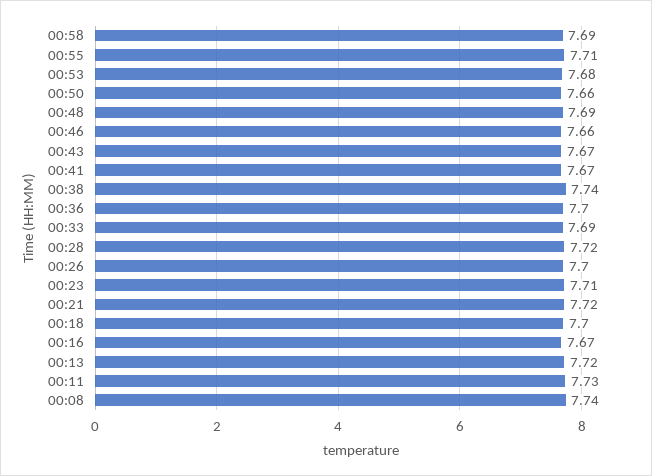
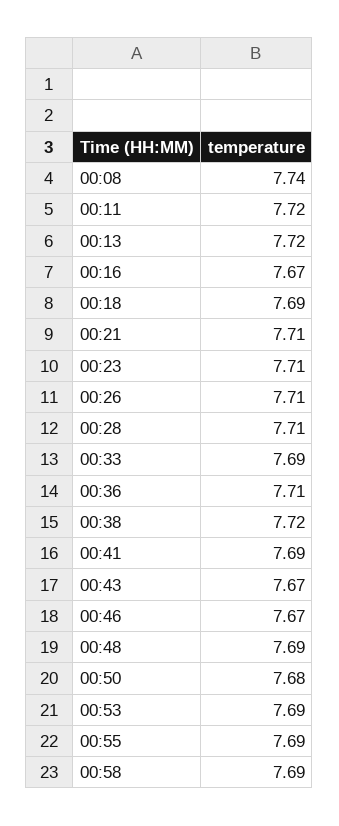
00:55: 7.71 -> 7.69
00:53: 7.68 -> 7.69
00:50: 7.66 -> 7.68
00:46: 7.66 -> 7.67
00:41: 7.67 -> 7.69
00:38: 7.74 -> 7.72
00:36: 7.7 -> 7.71
00:28: 7.72 -> 7.71
00:26: 7.7 -> 7.71
00:21: 7.72 -> 7.71
00:18: 7.7 -> 7.69
00:11: 7.73 -> 7.72

